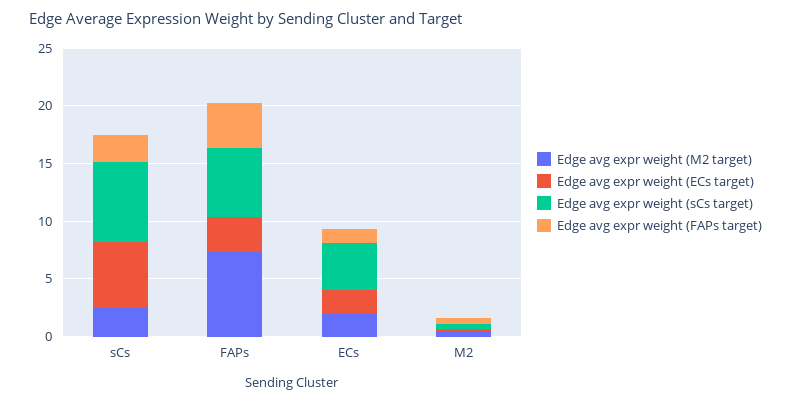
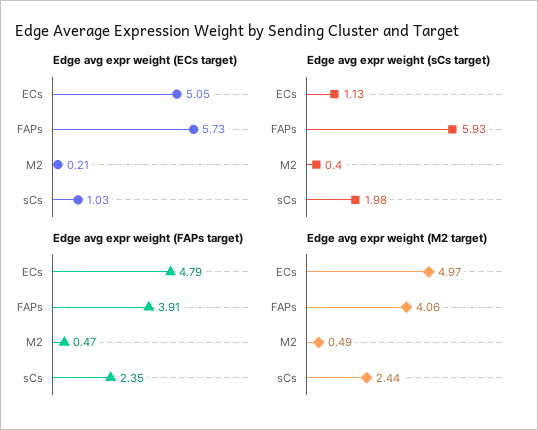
Edge avg expr weight (ECs target), sCs: 6 -> 1.03
Edge avg expr weight (sCs target), sCs: 7 -> 1.98
Edge avg expr weight (M2 target), FAPs: 7 -> 4.06
Edge avg expr weight (ECs target), FAPs: 3 -> 5.73
Edge avg expr weight (M2 target), ECs: 2 -> 4.97
Edge avg expr weight (ECs target), ECs: 2 -> 5.05
Edge avg expr weight (sCs target), ECs: 4 -> 1.13
Edge avg expr weight (FAPs target), ECs: 1 -> 4.79

